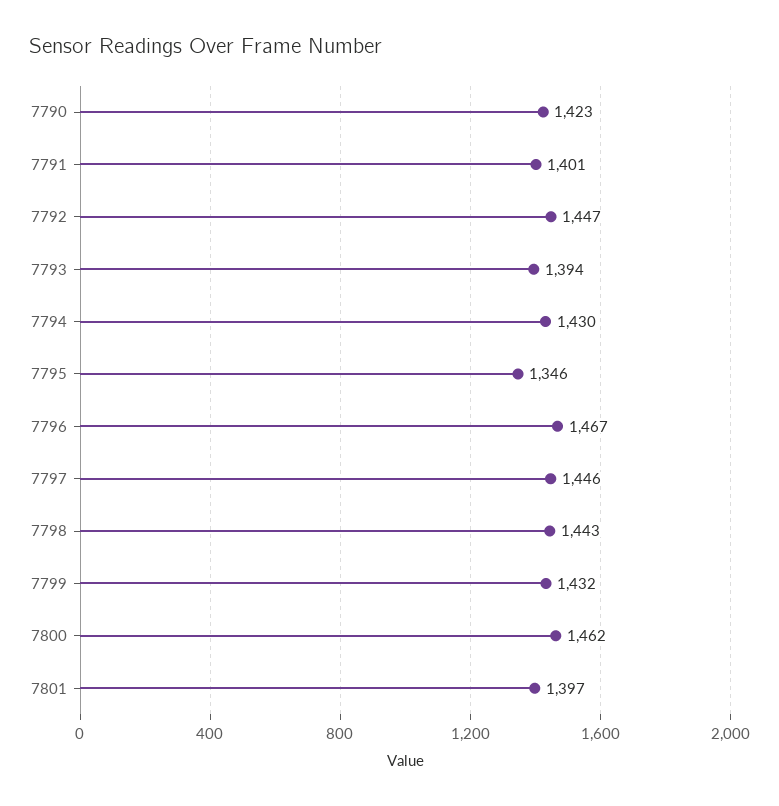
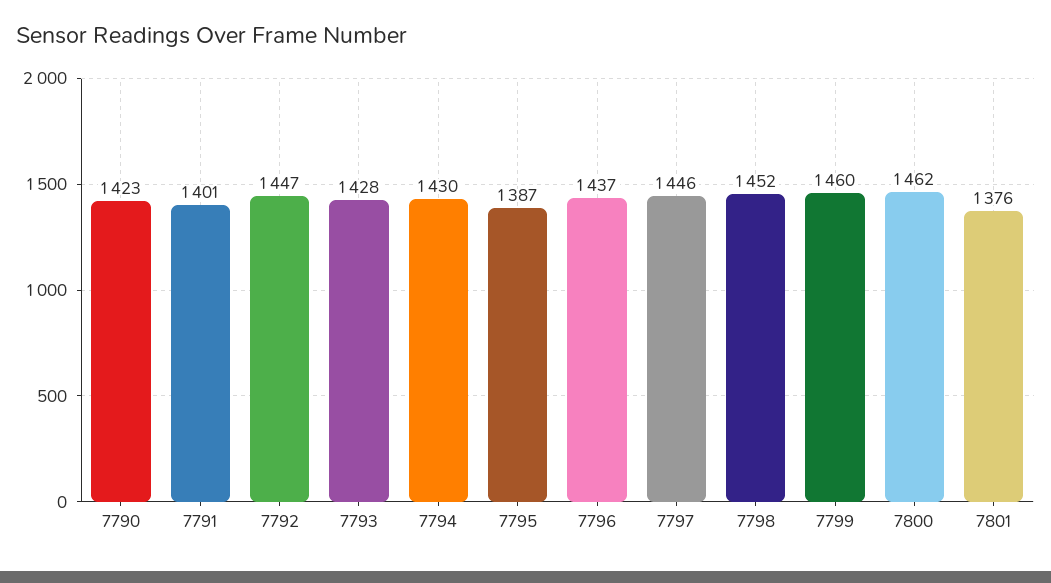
7793: 1394 -> 1428
7795: 1346 -> 1387
7796: 1467 -> 1437
7798: 1443 -> 1452
7799: 1432 -> 1460
7801: 1397 -> 1376

